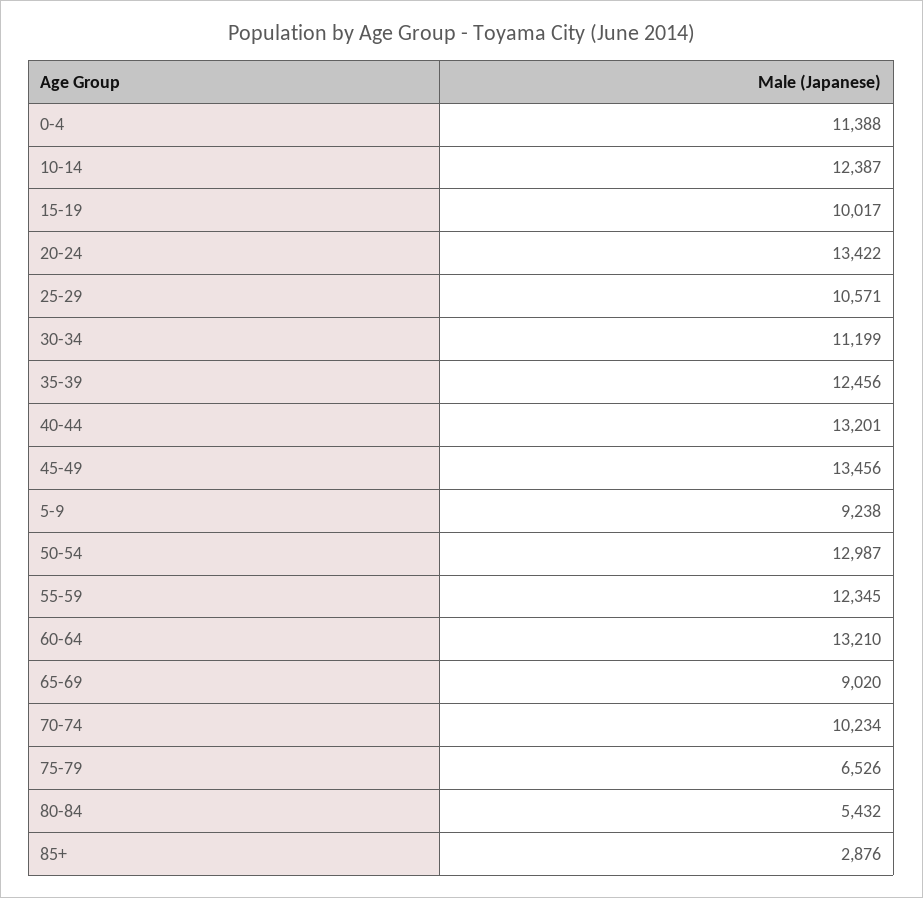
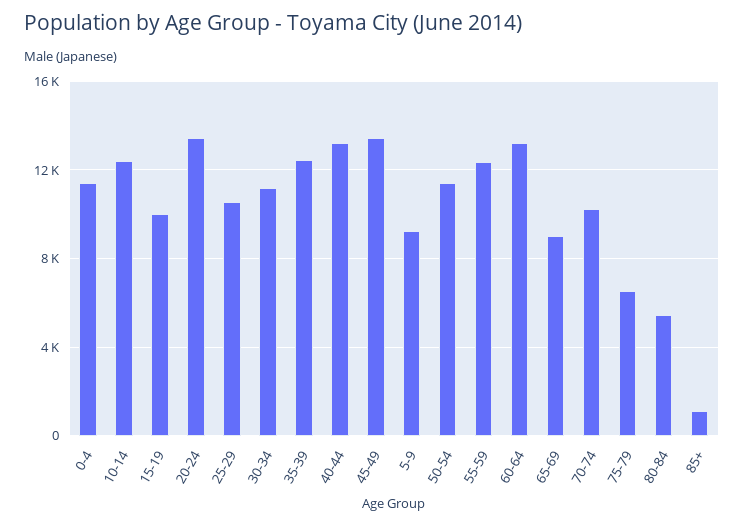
50-54: 12987 -> 11500
85+: 2876 -> 1000

